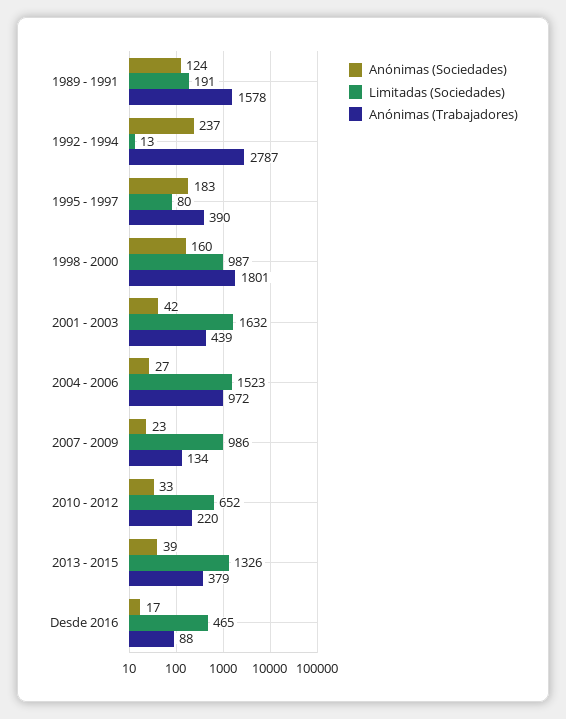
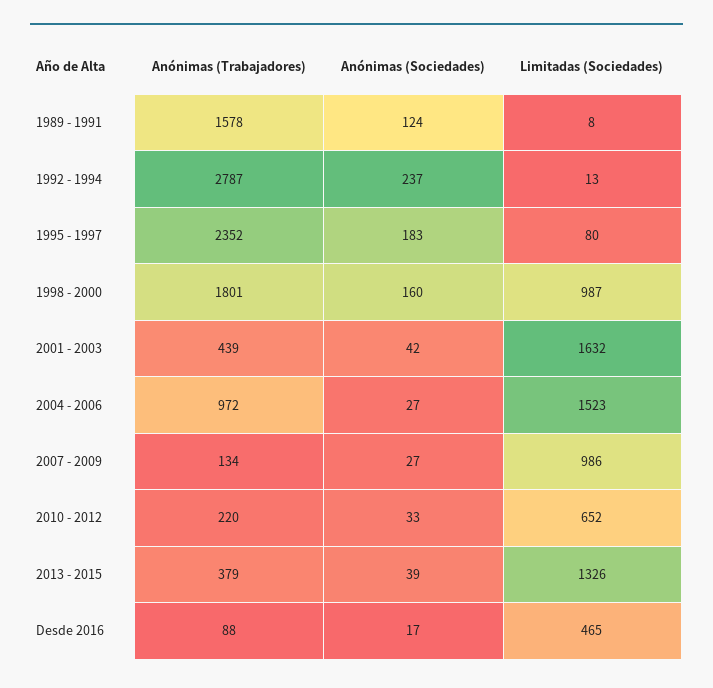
Limitadas (Sociedades), 1989 - 1991: 191 -> 8
Anónimas (Trabajadores), 1995 - 1997: 390 -> 2352
Anónimas (Sociedades), 2007 - 2009: 23 -> 27

